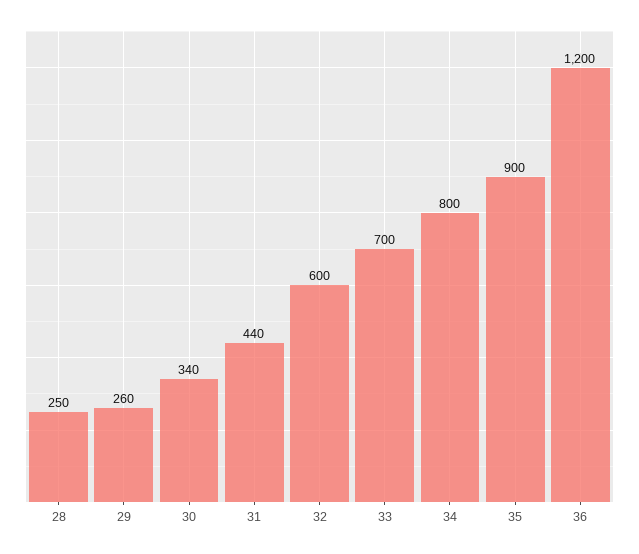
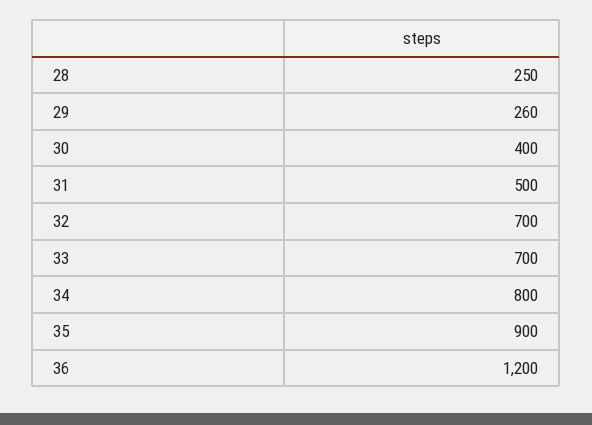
30: 340 -> 400
31: 440 -> 500
32: 600 -> 700

